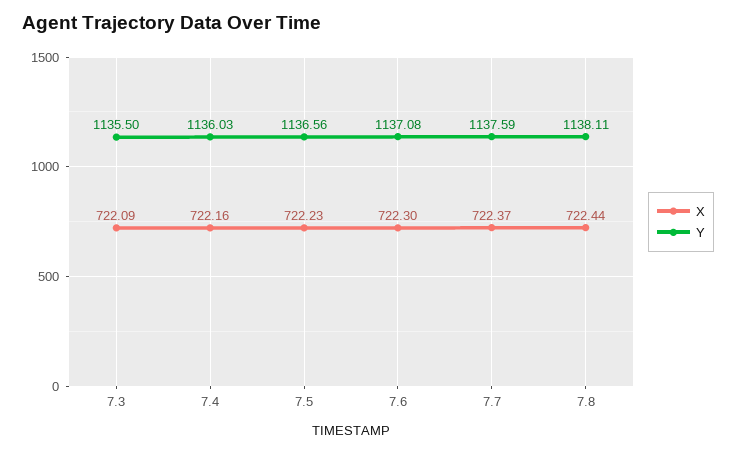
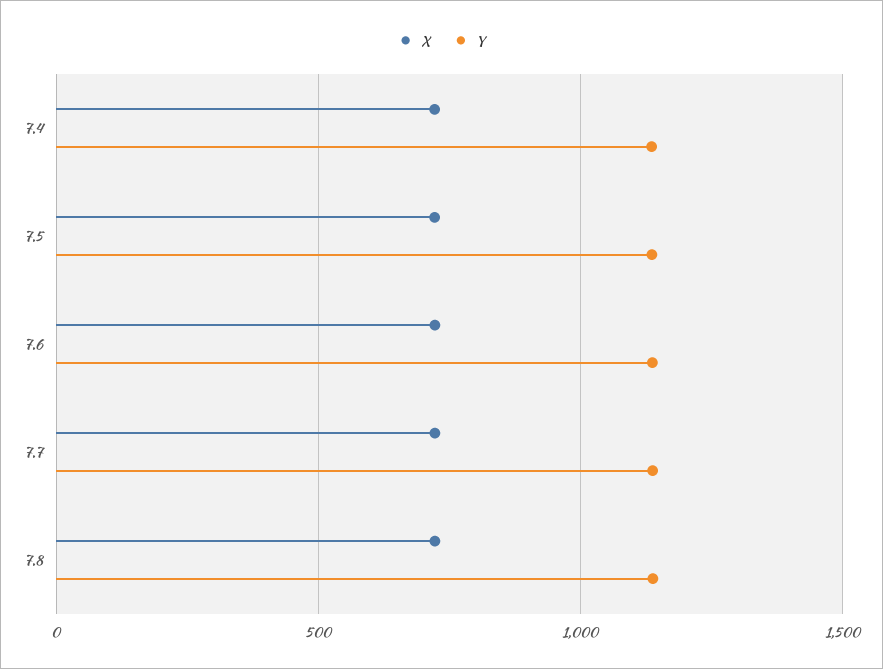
X, 7.3: 722.09 -> none
Y, 7.3: 1135.5 -> none

